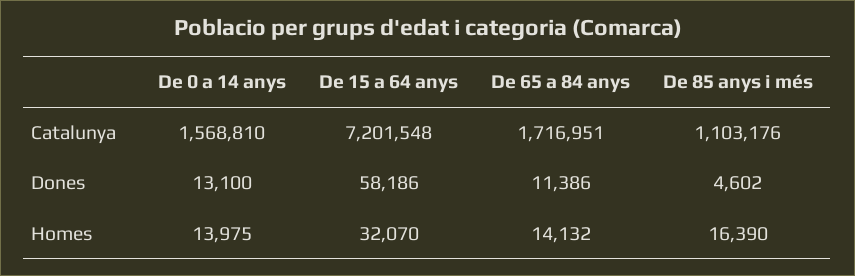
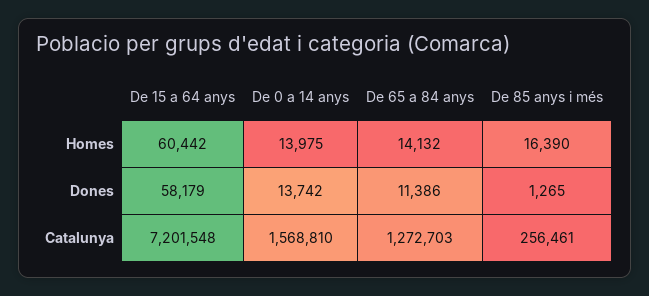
De 65 a 84 anys, Catalunya: 1716951 -> 1272703
De 85 anys i més, Catalunya: 1103176 -> 256461
De 0 a 14 anys, Dones: 13100 -> 13742
De 15 a 64 anys, Dones: 58186 -> 58179
De 85 anys i més, Dones: 4602 -> 1265
De 15 a 64 anys, Homes: 32070 -> 60442

